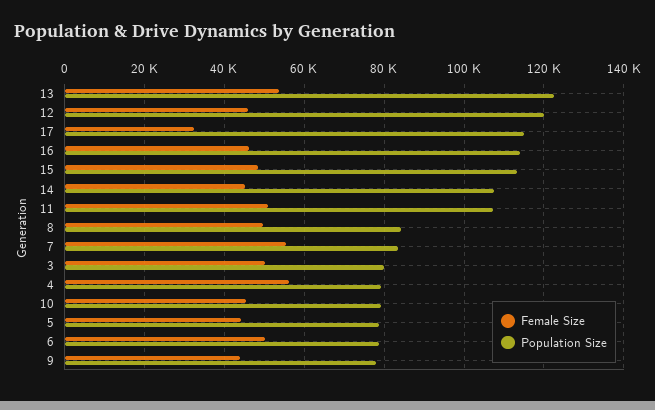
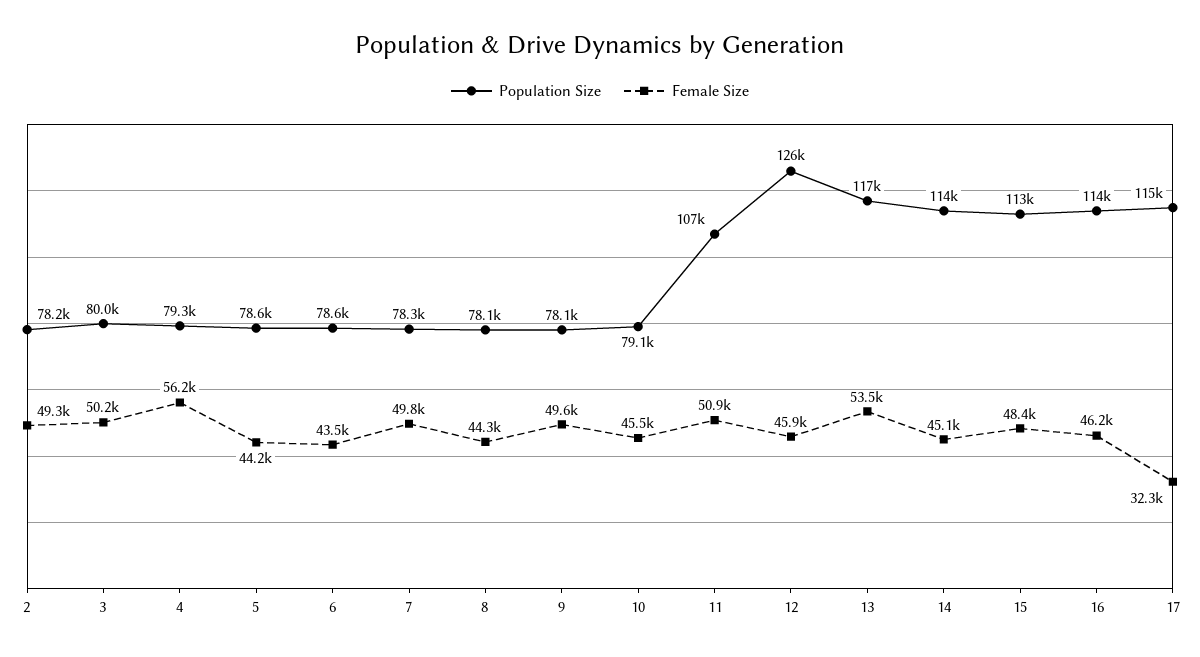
Population Size, 13: 122000 -> 117000
Population Size, 12: 120000 -> 126000
Population Size, 14: 108000 -> 114000
Female Size, 8: 50000 -> 44300
Population Size, 8: 84000 -> 78100
Female Size, 7: 56000 -> 49800
Population Size, 7: 84000 -> 78300
Female Size, 6: 50000 -> 43500
Female Size, 9: 44000 -> 49600
Population Size, 2: none -> 78200
Female Size, 2: none -> 49300

